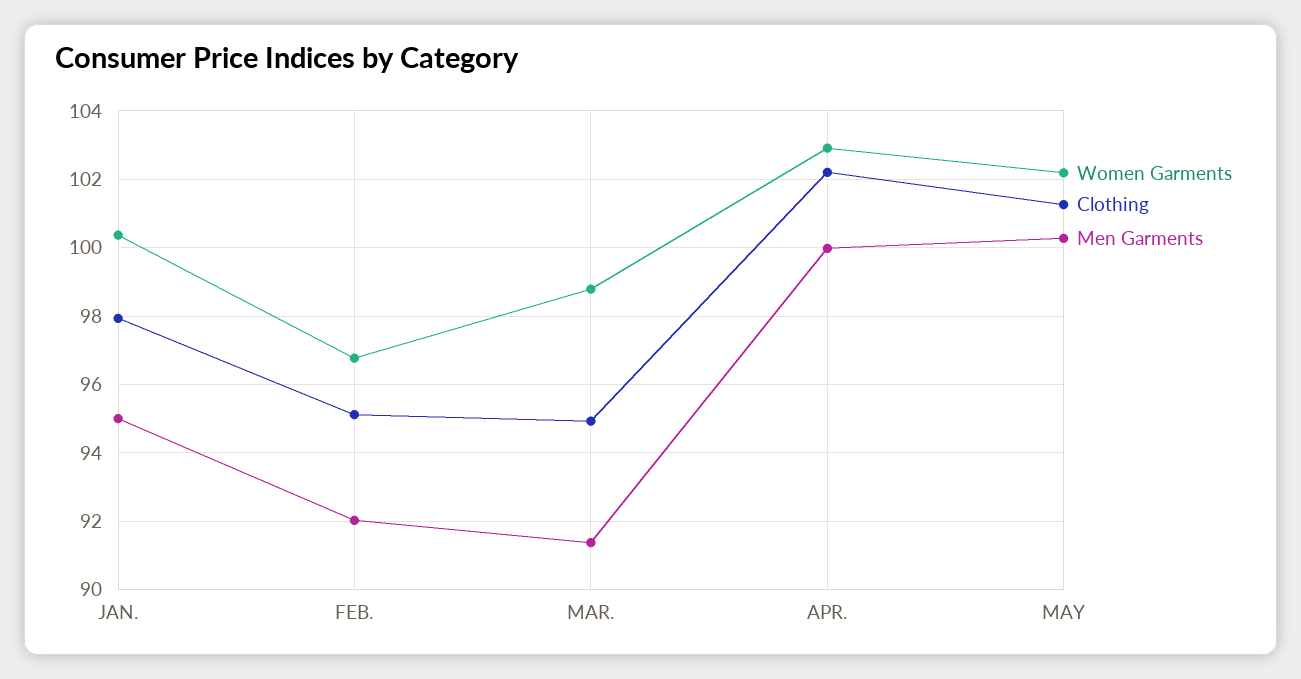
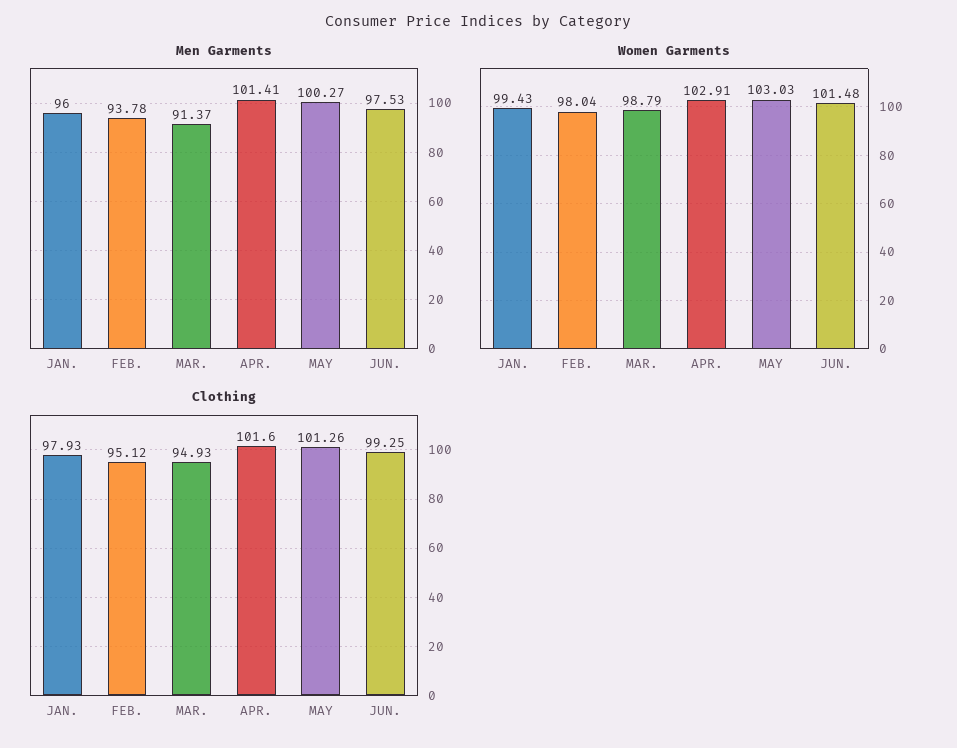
Women Garments, JAN.: 100.4 -> 99.43
Men Garments, JAN.: 95 -> 96
Women Garments, FEB.: 96.8 -> 98.04
Men Garments, FEB.: 92 -> 93.78
Clothing, APR.: 102.2 -> 101.6
Men Garments, APR.: 100 -> 101.41
Women Garments, MAY: 102.2 -> 103.03
Men Garments, JUN.: none -> 97.53
Women Garments, JUN.: none -> 101.48
Clothing, JUN.: none -> 99.25

